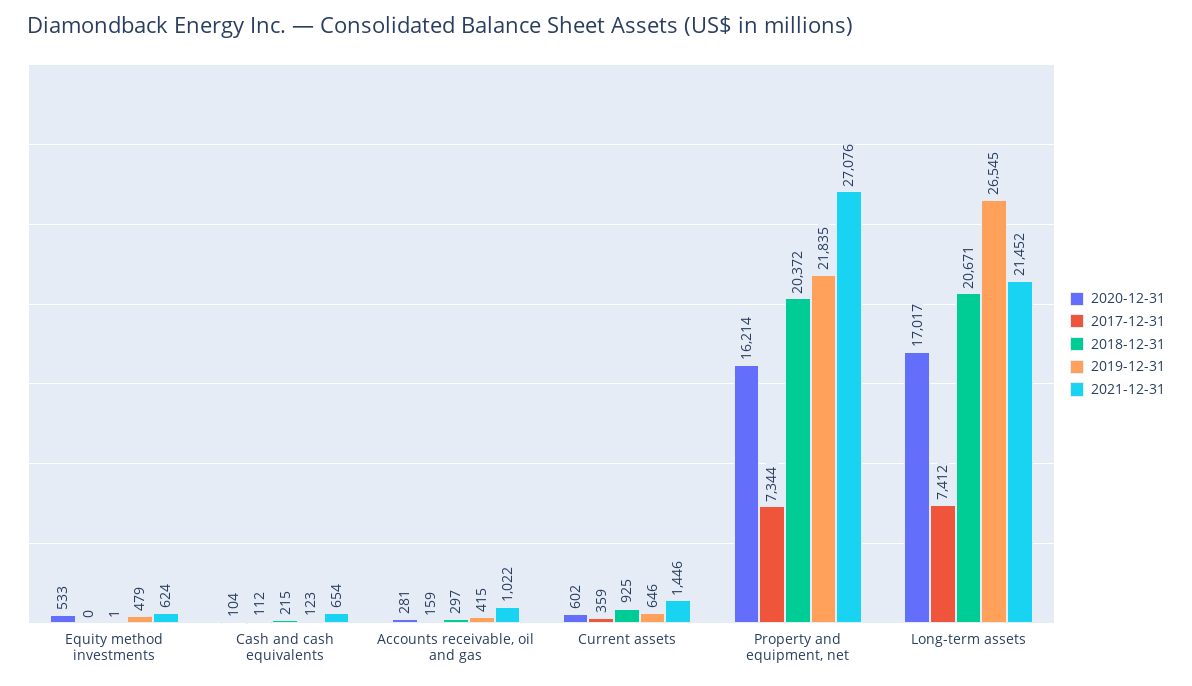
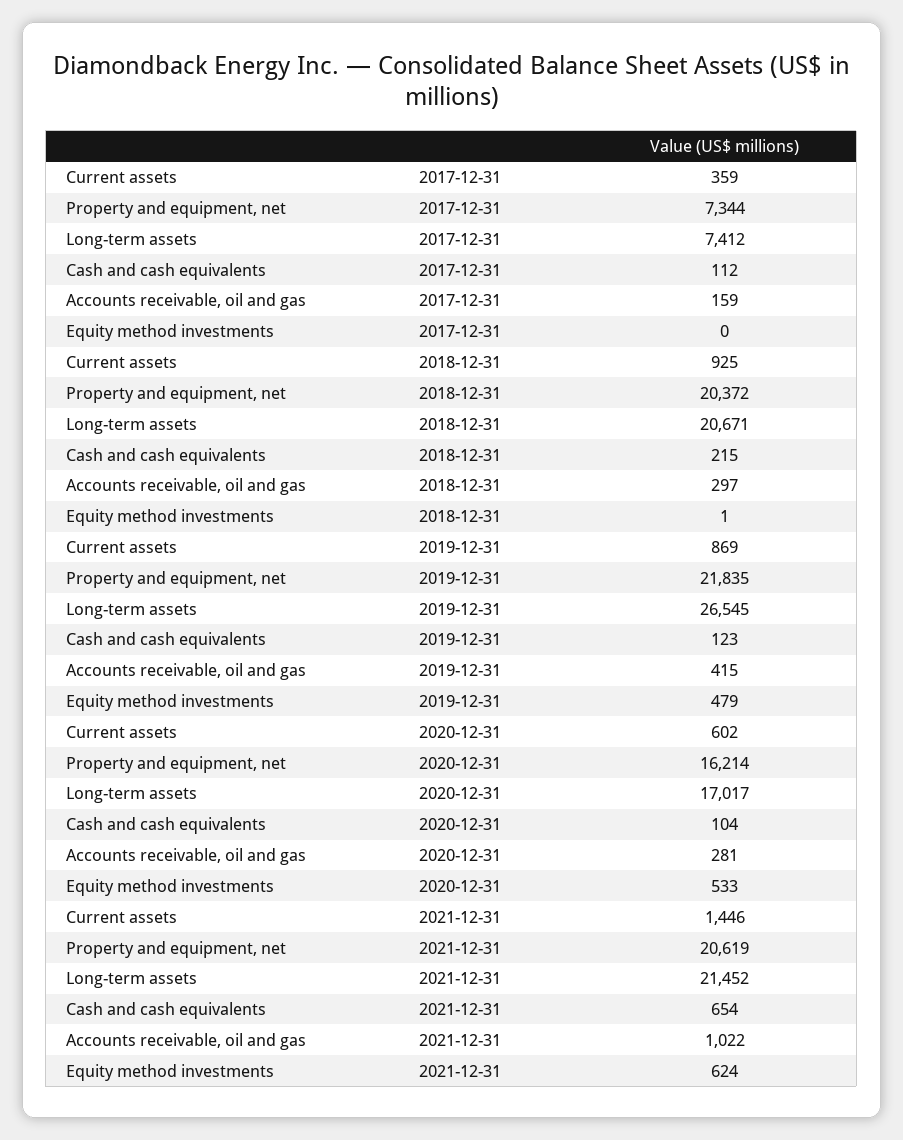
2019-12-31, Current assets: 646 -> 869
2021-12-31, Property and equipment, net: 27076 -> 20619

